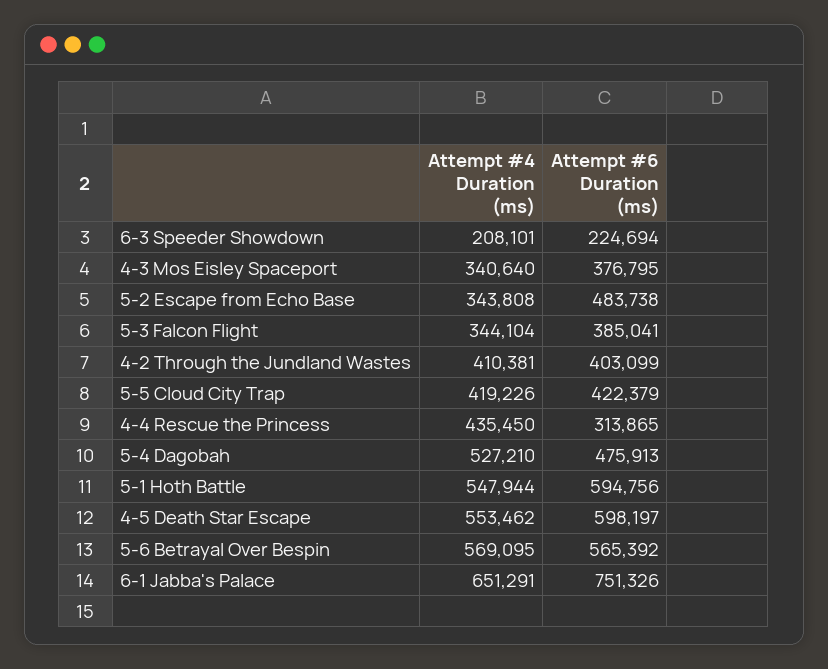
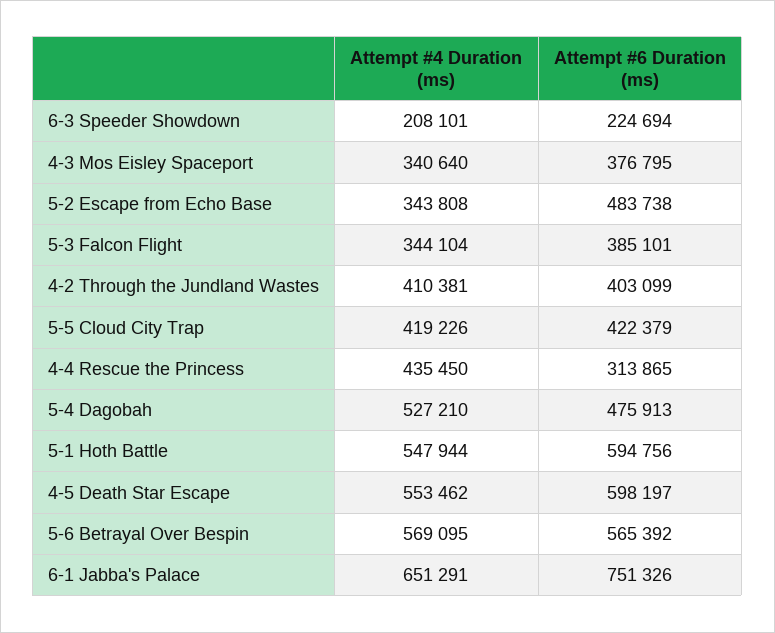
Attempt #6 Duration (ms), 5-3 Falcon Flight: 385041 -> 385101

